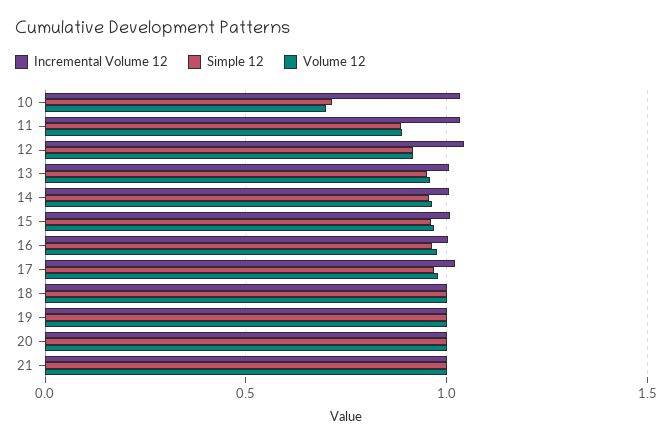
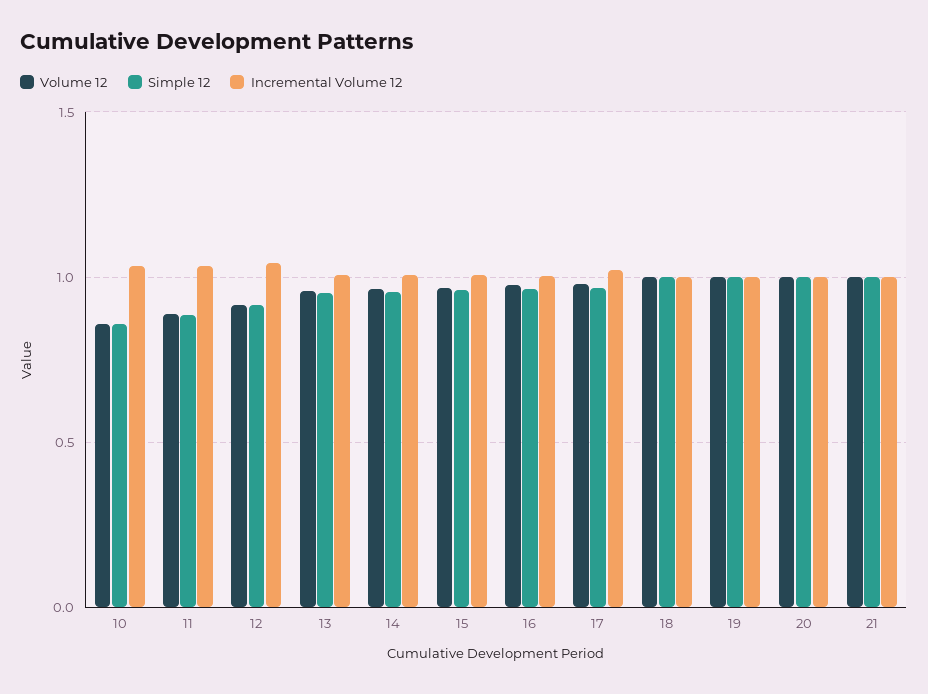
Simple 12, 10: 0.7 -> 0.85
Volume 12, 10: 0.7 -> 0.85

